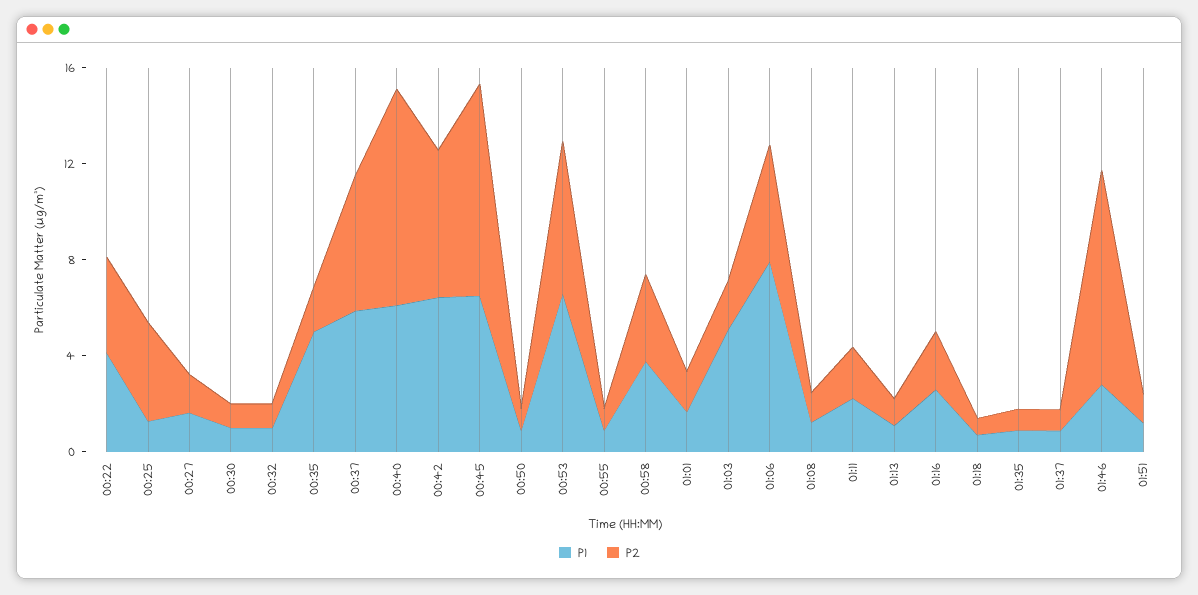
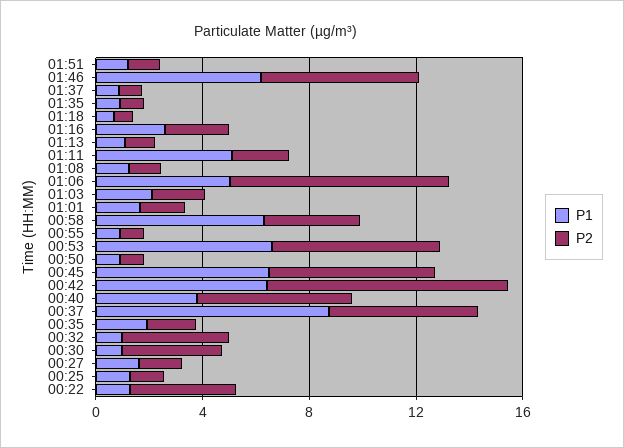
P1, 00:22: 4 -> 1
P2, 00:25: 4 -> 1
P2, 00:30: 1 -> 4
P2, 00:32: 1 -> 4
P1, 00:35: 5 -> 2
P1, 00:37: 6 -> 9
P1, 00:40: 6 -> 4
P2, 00:40: 9 -> 6
P2, 00:42: 6 -> 9
P2, 00:45: 9 -> 6
P1, 00:58: 4 -> 6
P1, 01:03: 5 -> 2
P1, 01:06: 8 -> 5
P2, 01:06: 5 -> 8
P1, 01:11: 2 -> 5
P1, 01:46: 3 -> 6
P2, 01:46: 9 -> 6

